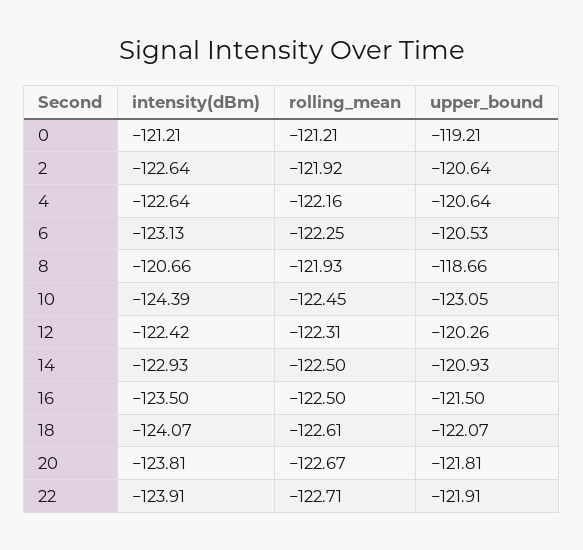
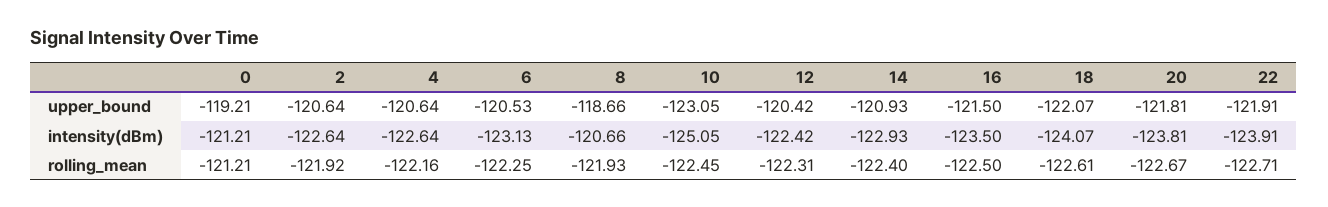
intensity(dBm), 10: -124.39 -> -125.05
upper_bound, 12: -120.26 -> -120.42
rolling_mean, 14: -122.5 -> -122.4

